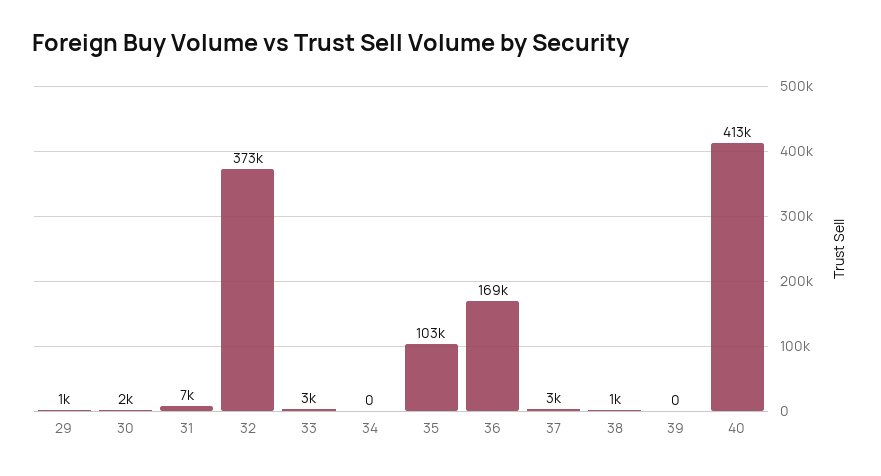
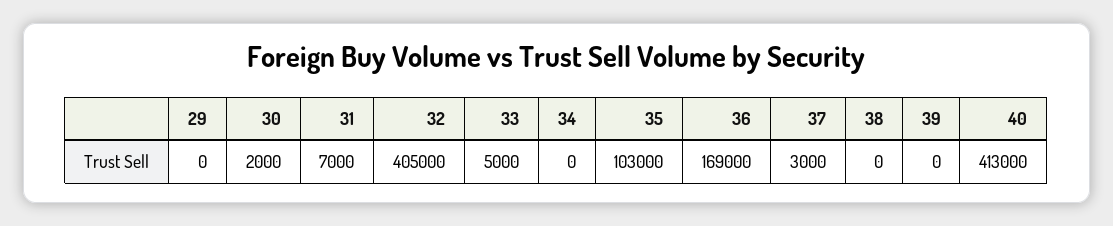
29: 1000 -> 0
32: 373000 -> 405000
33: 3000 -> 5000
38: 1000 -> 0

